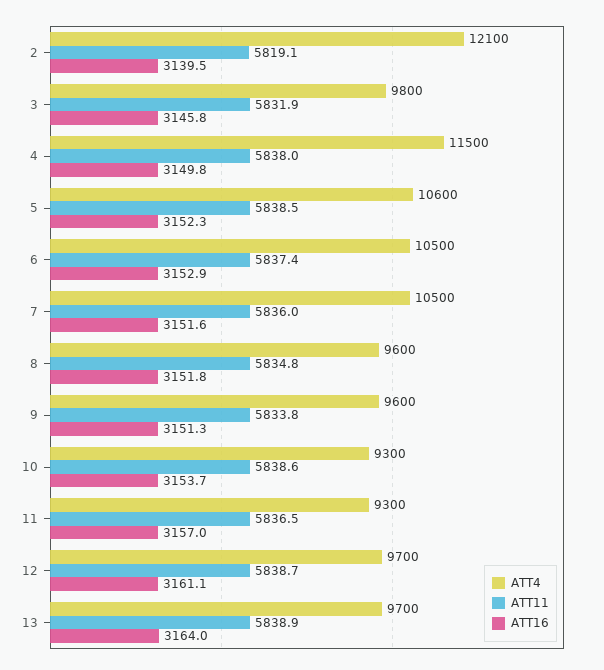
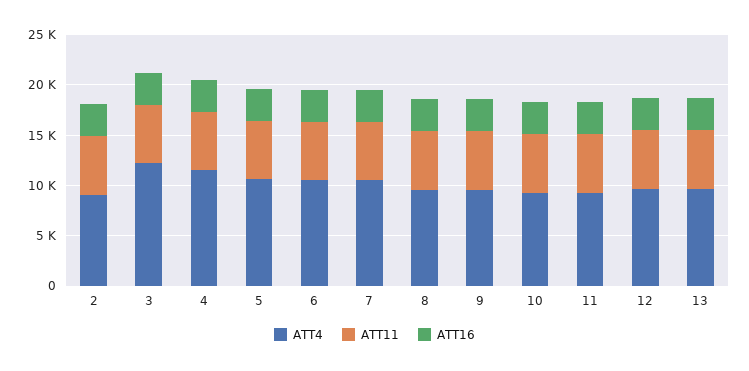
ATT4, 2: 12100 -> 9000
ATT4, 3: 9800 -> 12000

